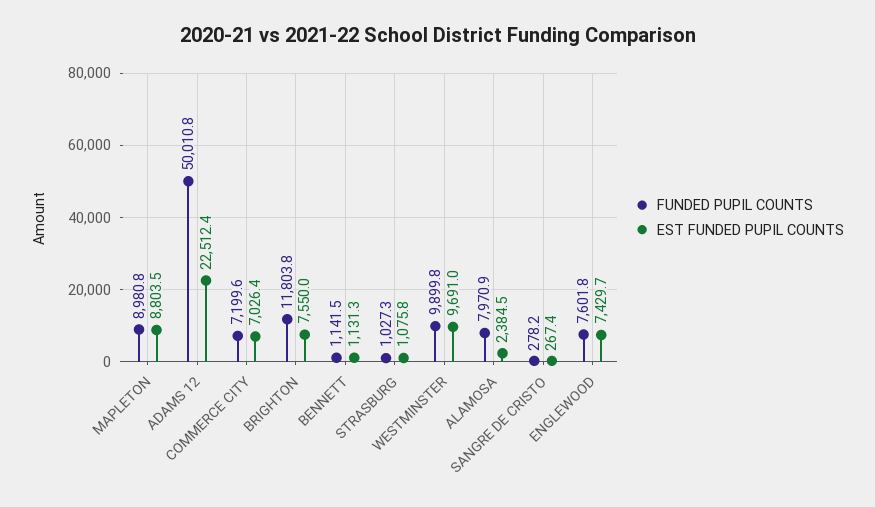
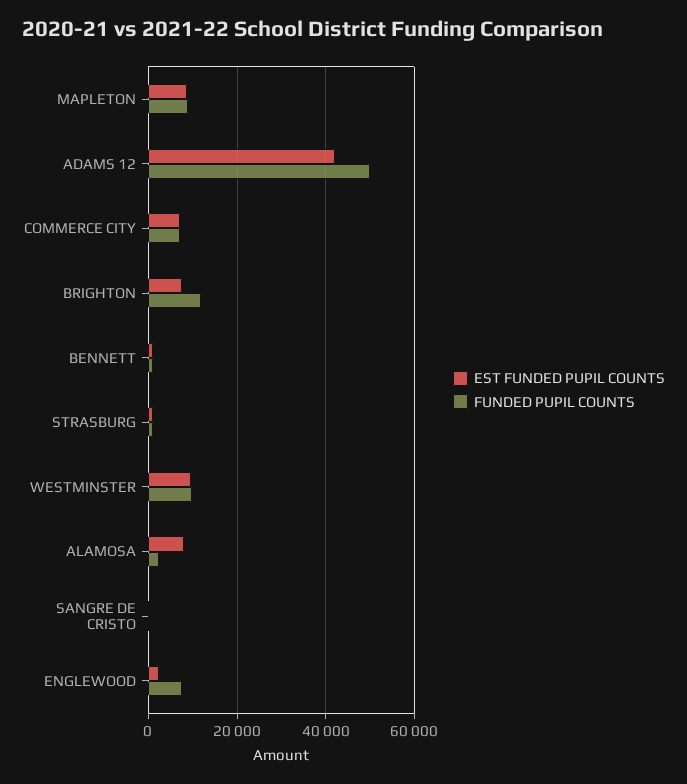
EST FUNDED PUPIL COUNTS, ADAMS 12: 22512.4 -> 42000
FUNDED PUPIL COUNTS, ALAMOSA: 7970.9 -> 2000
EST FUNDED PUPIL COUNTS, ALAMOSA: 2384.5 -> 8000
EST FUNDED PUPIL COUNTS, ENGLEWOOD: 7429.7 -> 2000

